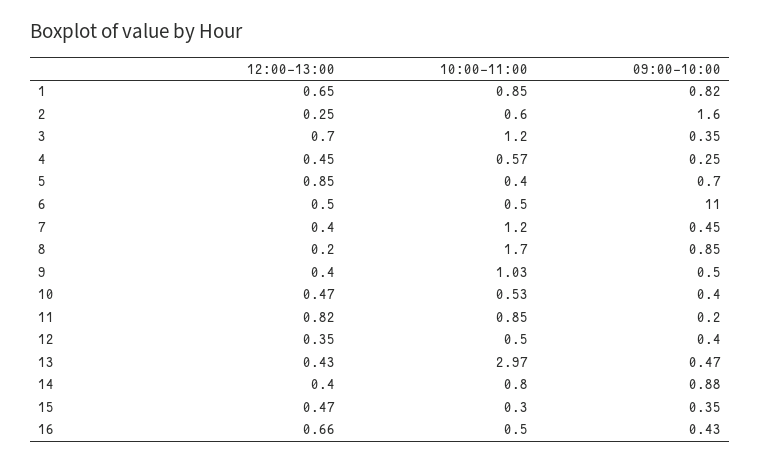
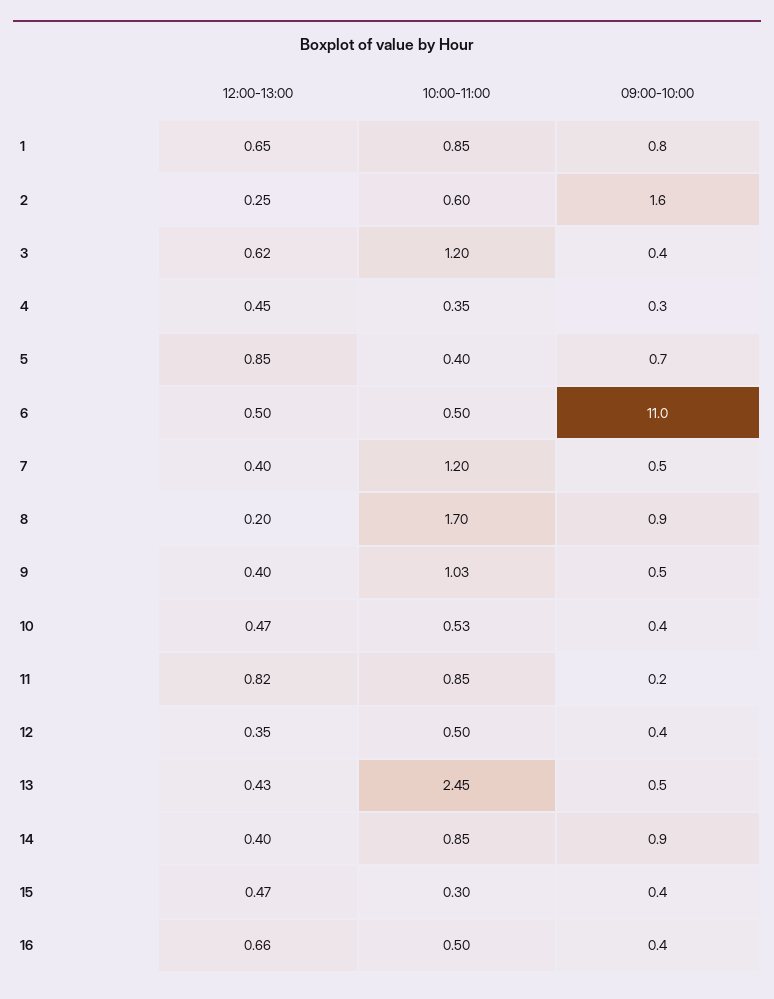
12:00-13:00, 3: 0.7 -> 0.62
10:00-11:00, 4: 0.57 -> 0.35
10:00-11:00, 13: 2.97 -> 2.45
10:00-11:00, 14: 0.8 -> 0.85

